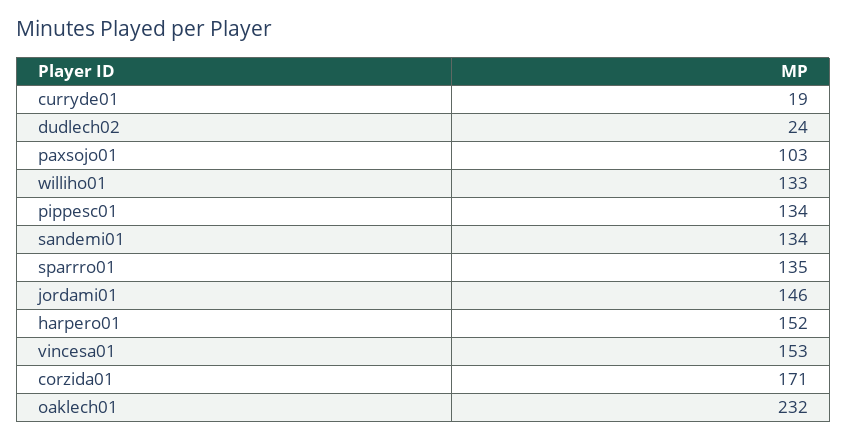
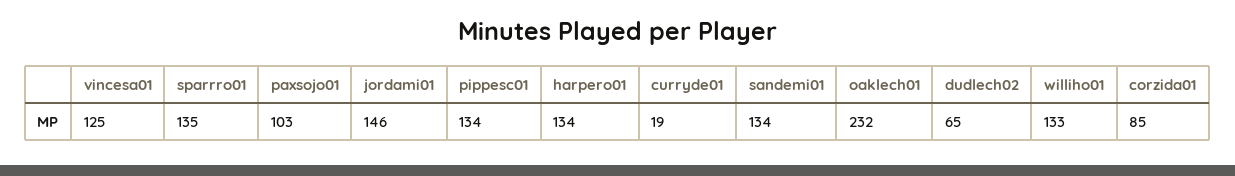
dudlech02: 24 -> 65
harpero01: 152 -> 134
vincesa01: 153 -> 125
corzida01: 171 -> 85

